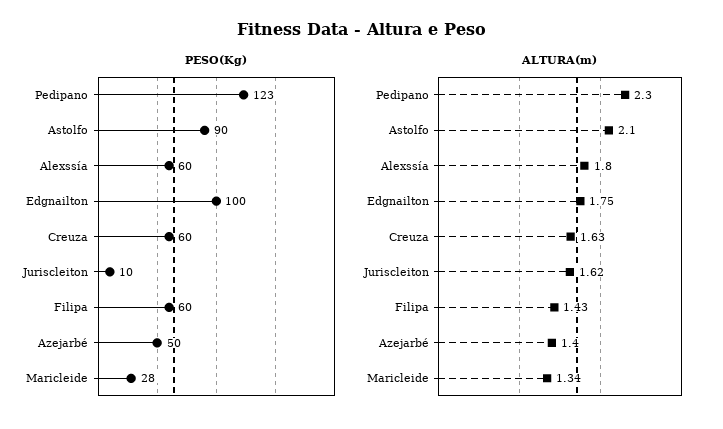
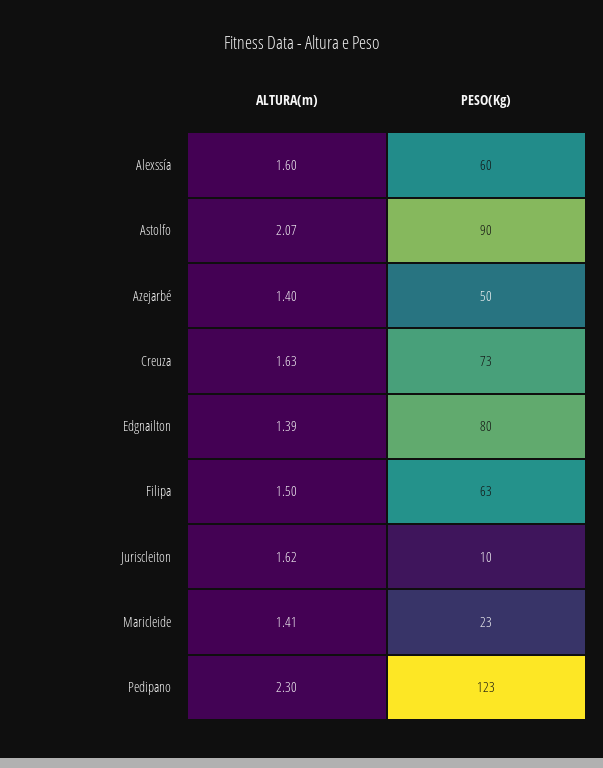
PESO(Kg), Edgnailton: 100 -> 80
PESO(Kg), Creuza: 60 -> 73
PESO(Kg), Filipa: 60 -> 63
PESO(Kg), Maricleide: 28 -> 23
ALTURA(m), Astolfo: 2.1 -> 2.07
ALTURA(m), Alexssía: 1.8 -> 1.6
ALTURA(m), Edgnailton: 1.75 -> 1.39
ALTURA(m), Filipa: 1.43 -> 1.5
ALTURA(m), Maricleide: 1.34 -> 1.41

